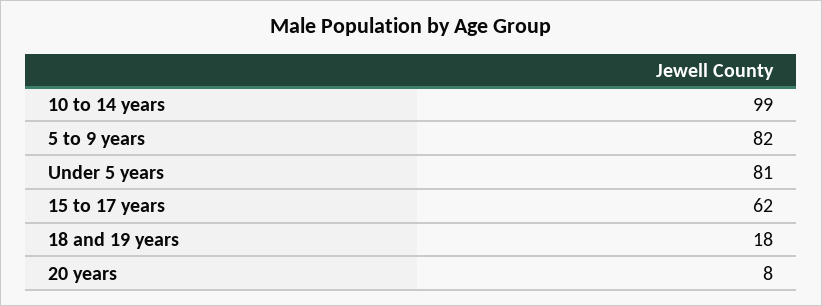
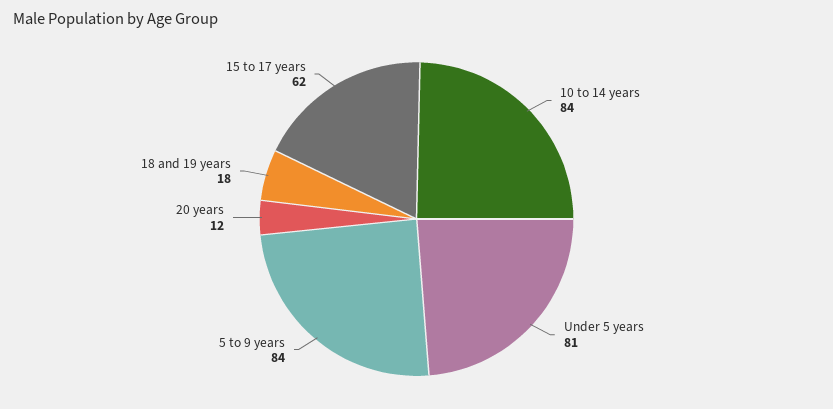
10 to 14 years: 99 -> 84
5 to 9 years: 82 -> 84
20 years: 8 -> 12

